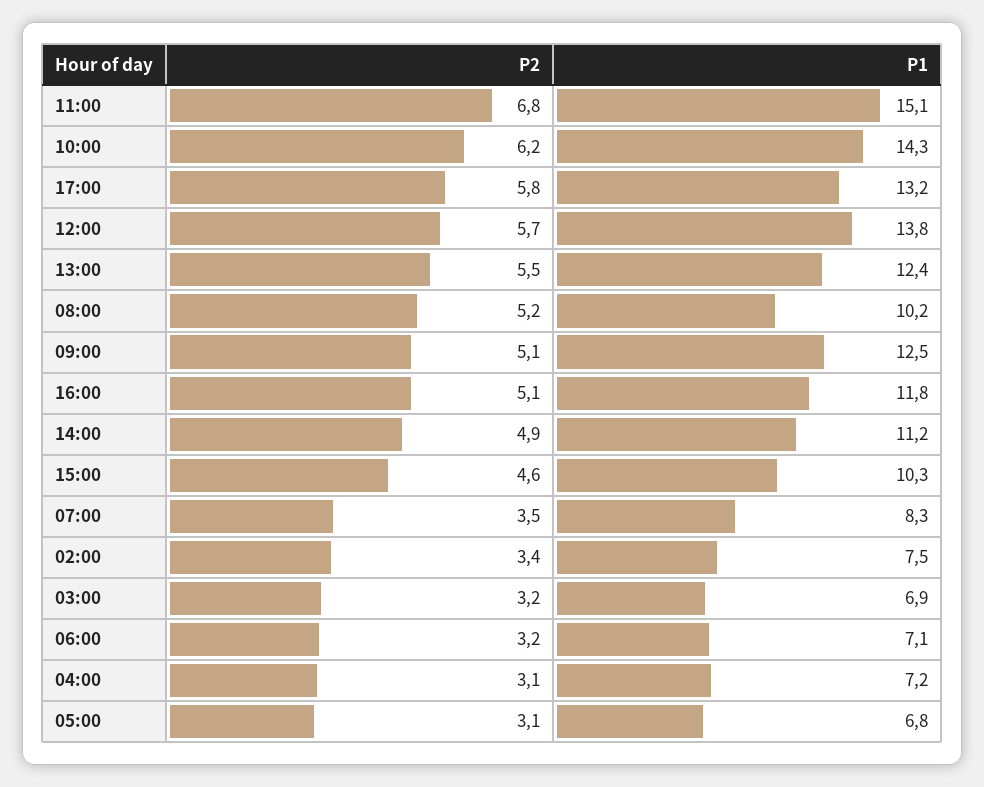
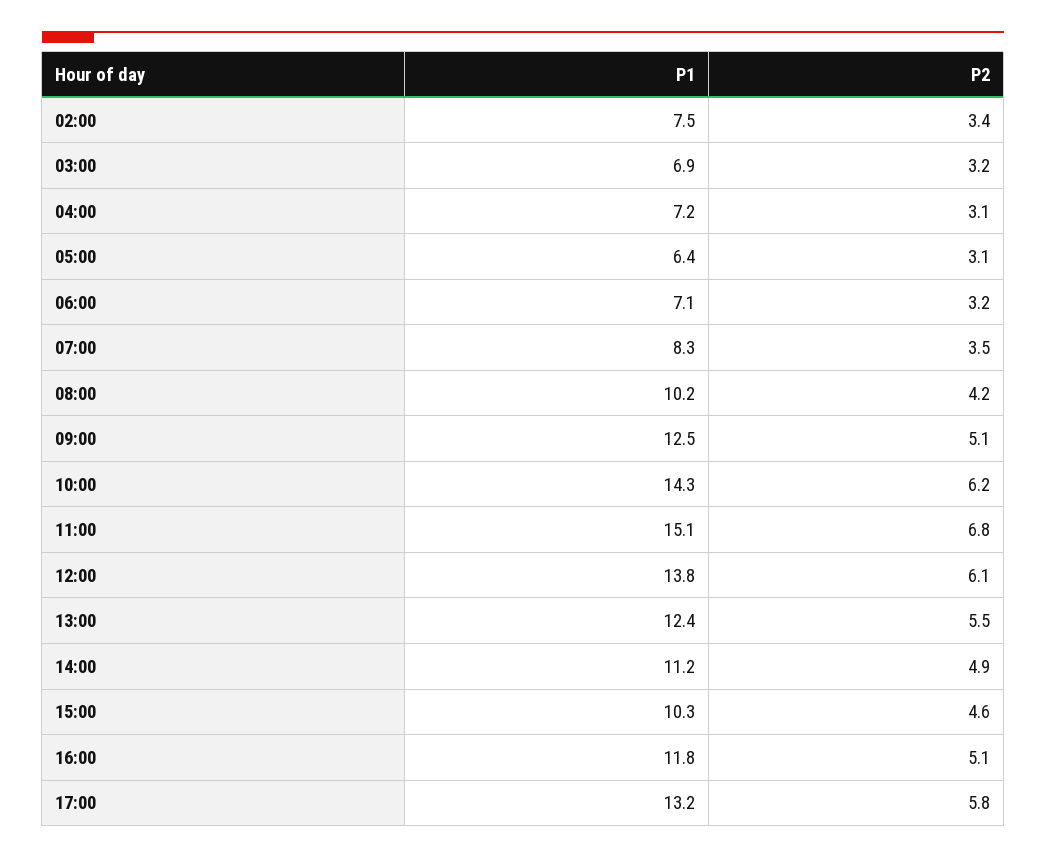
P2, 12:00: 5.7 -> 6.1
P2, 08:00: 5.2 -> 4.2
P1, 05:00: 6.8 -> 6.4

